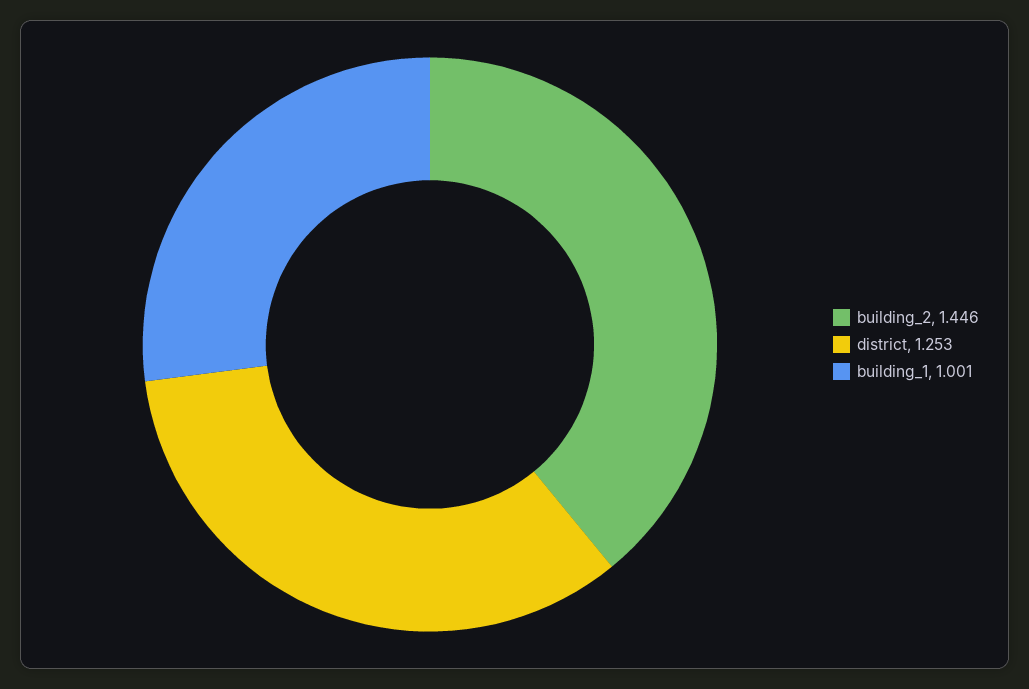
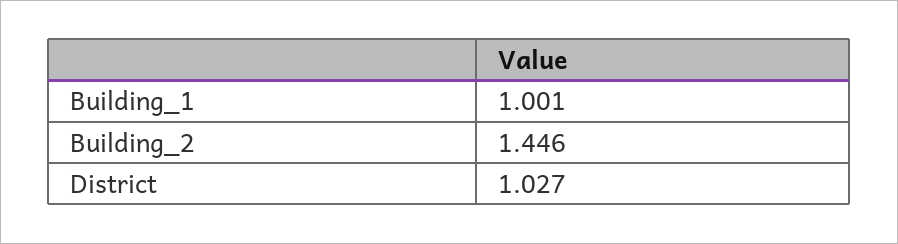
district: 1.253 -> 1.027

